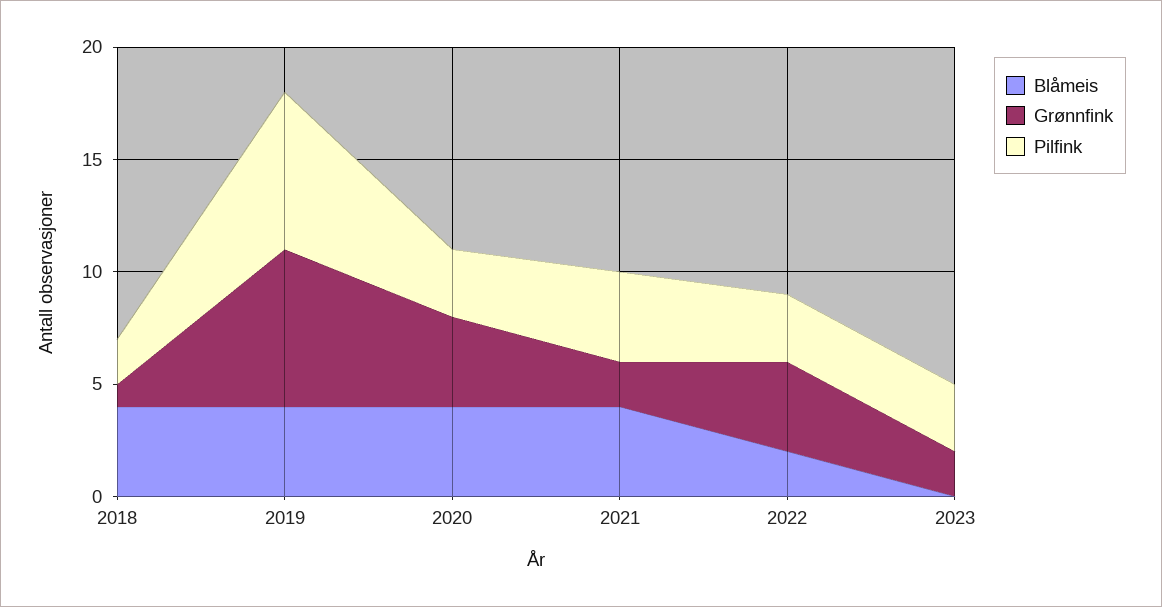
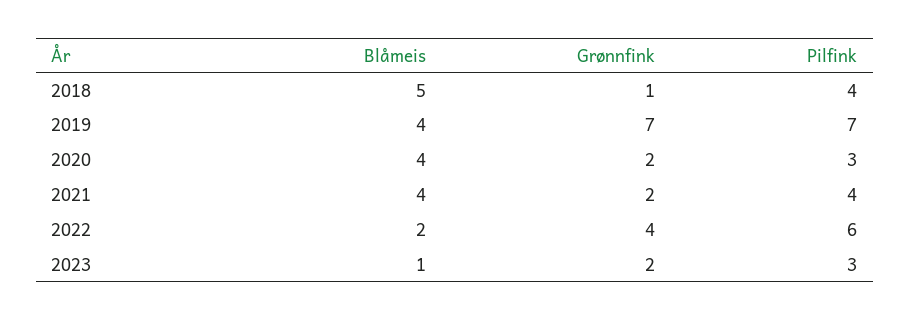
Blåmeis, 2018: 4 -> 5
Pilfink, 2018: 2 -> 4
Grønnfink, 2020: 4 -> 2
Pilfink, 2022: 3 -> 6
Blåmeis, 2023: 0 -> 1

